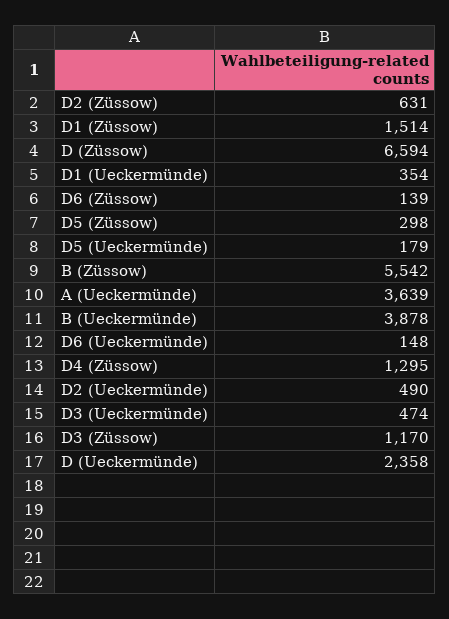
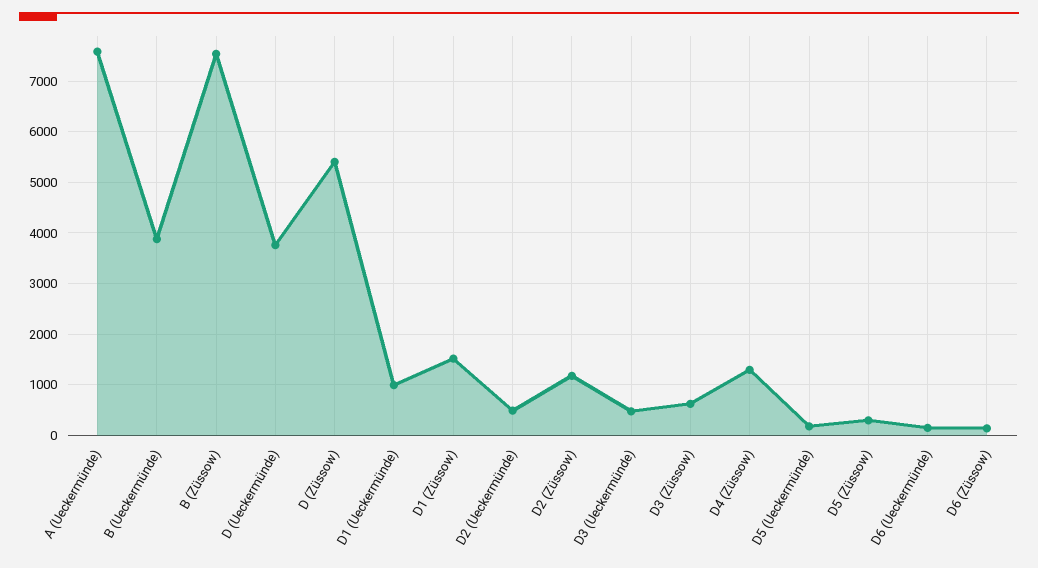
D2 (Züssow): 631 -> 1200
D (Züssow): 6594 -> 5400
D1 (Ueckermünde): 354 -> 1000
B (Züssow): 5542 -> 7600
A (Ueckermünde): 3639 -> 7600
D3 (Züssow): 1170 -> 600
D (Ueckermünde): 2358 -> 3800

